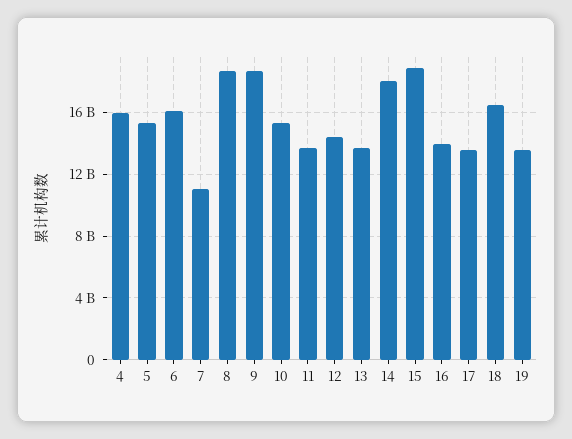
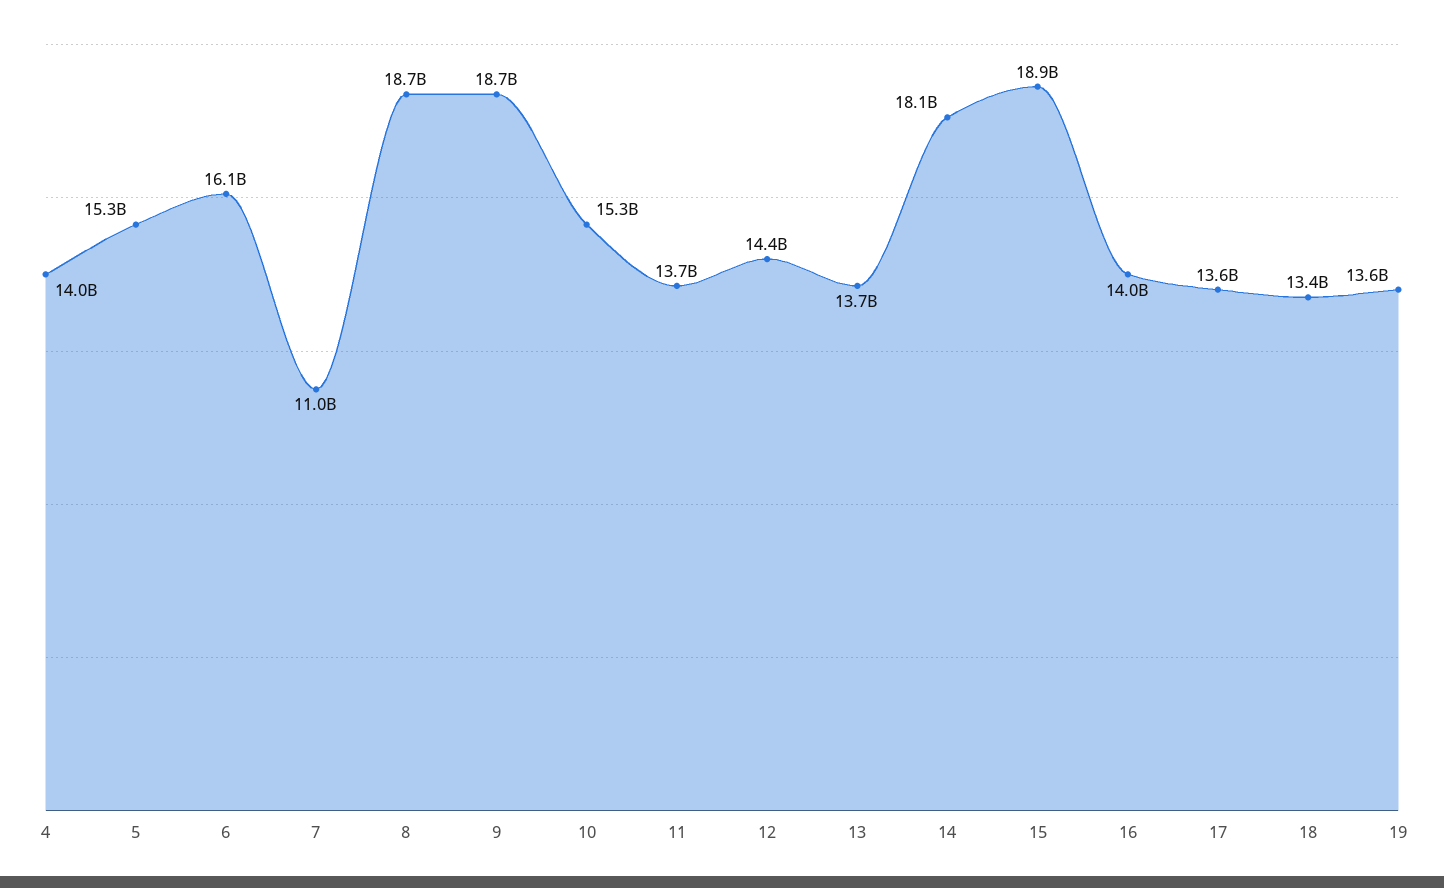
4: 16000000000 -> 14000000000
18: 16500000000 -> 13400000000

